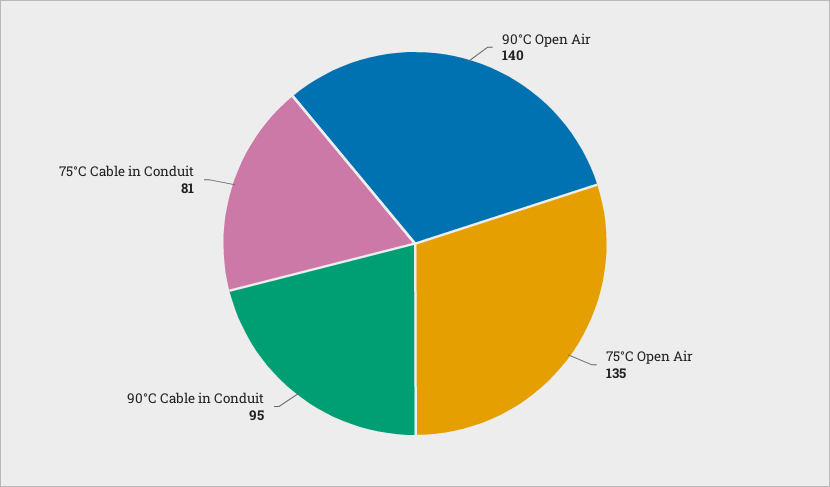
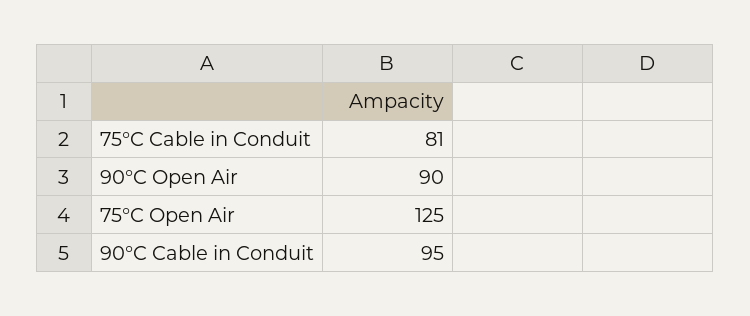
90°C Open Air: 140 -> 90
75°C Open Air: 135 -> 125

